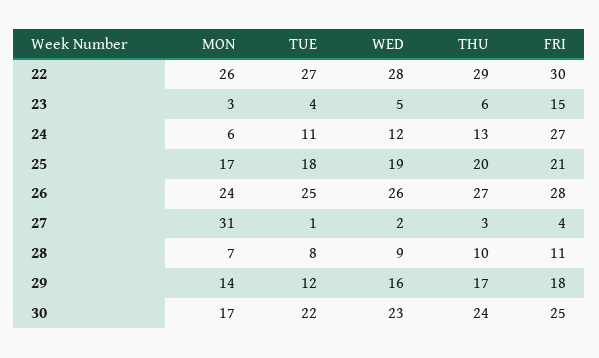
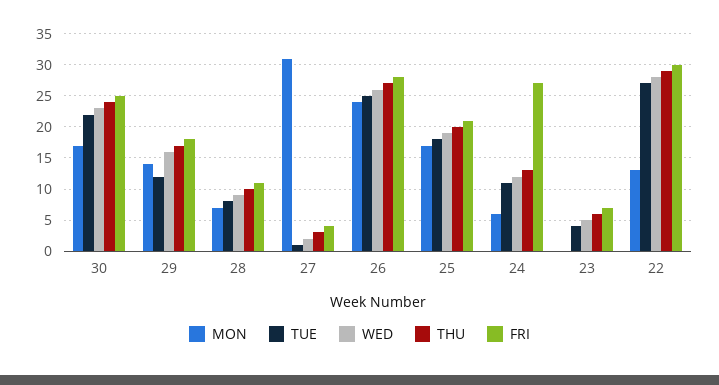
MON, 22: 26 -> 13
MON, 23: 3 -> 0
FRI, 23: 15 -> 7

